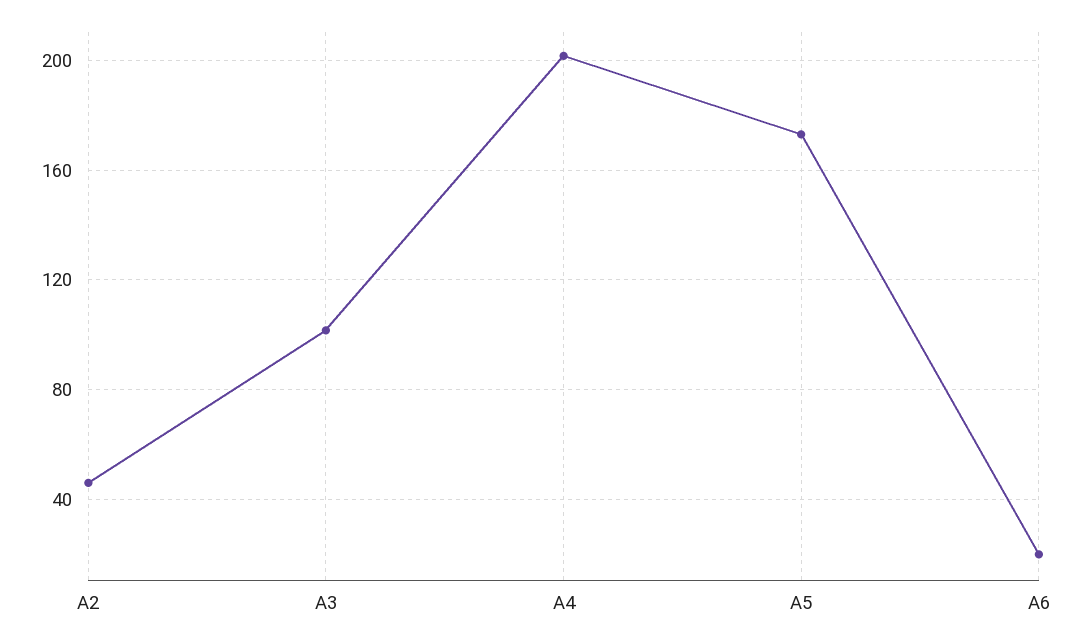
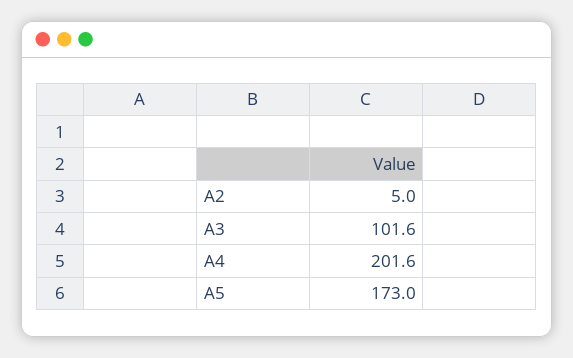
A2: 45 -> 5
A6: 20 -> none

